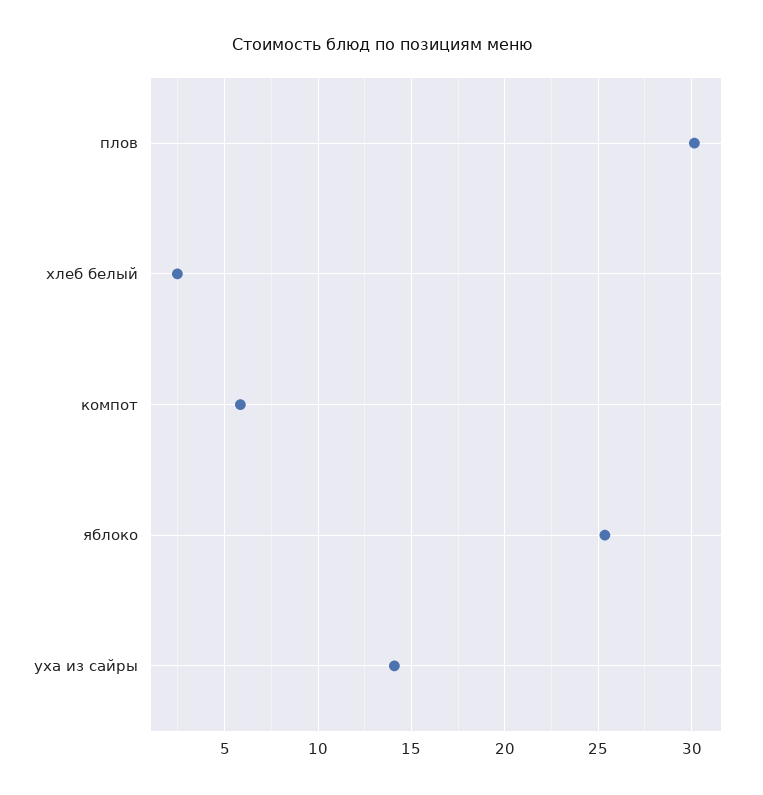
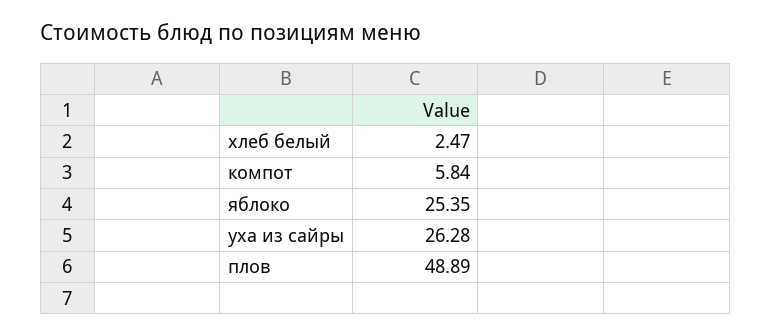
плов: 30 -> 48.89
уха из сайры: 14 -> 26.28

